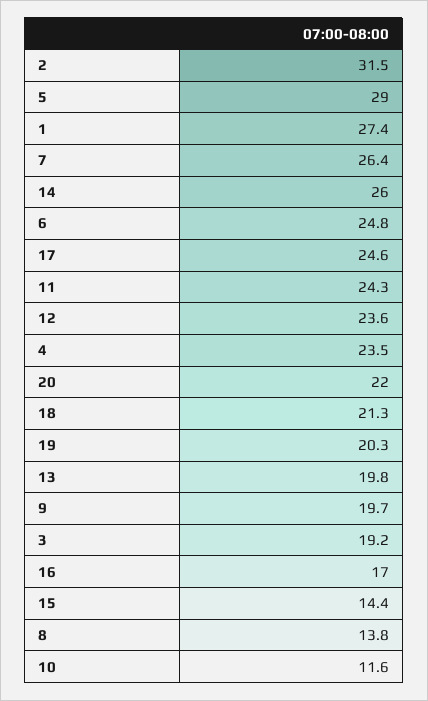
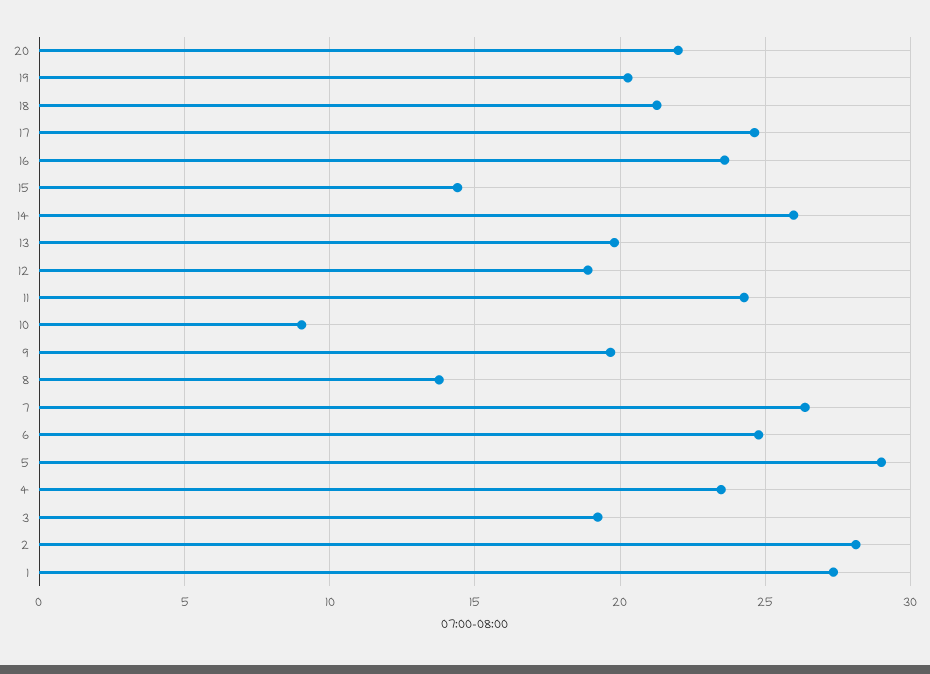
2: 31.5 -> 28
12: 23.6 -> 19
16: 17 -> 23.5
10: 11.6 -> 9

